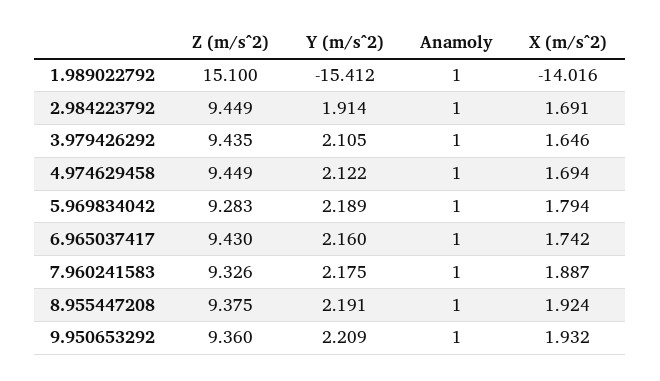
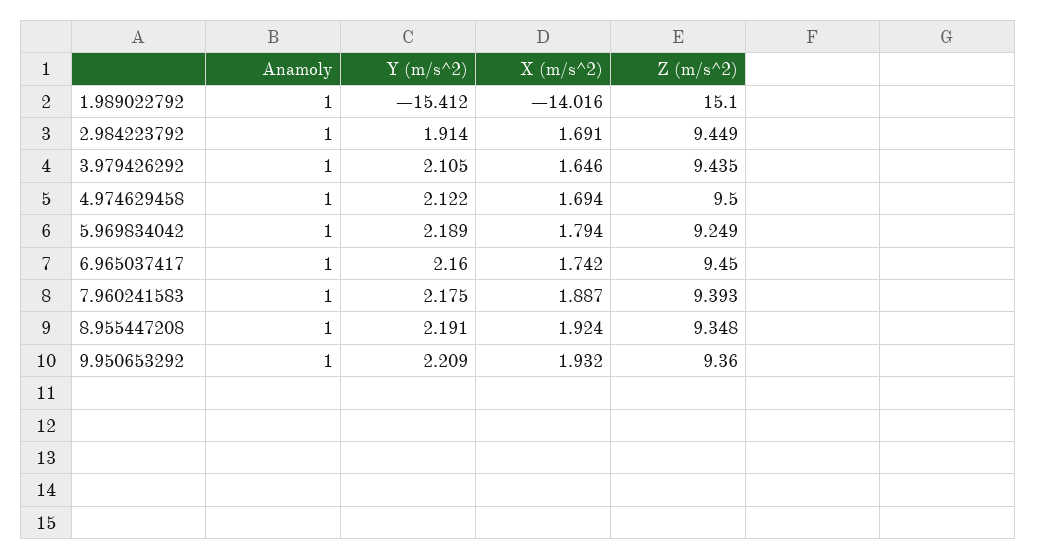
Z (m/s^2), 4.974629458: 9.449 -> 9.5
Z (m/s^2), 5.969834042: 9.283 -> 9.249
Z (m/s^2), 6.965037417: 9.43 -> 9.45
Z (m/s^2), 7.960241583: 9.326 -> 9.393
Z (m/s^2), 8.955447208: 9.375 -> 9.348

